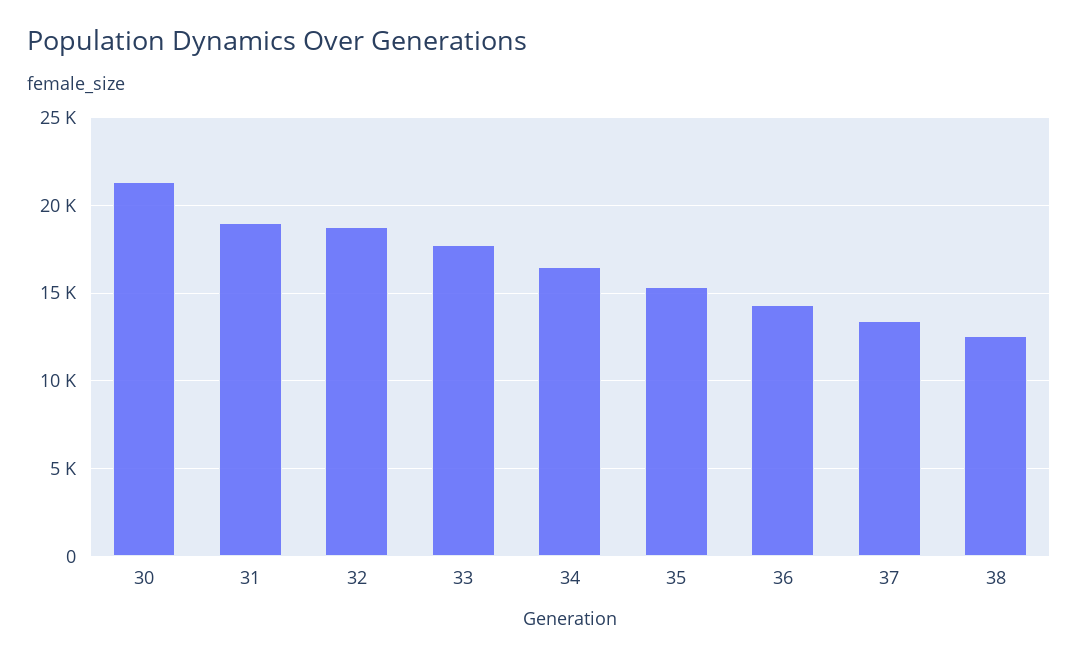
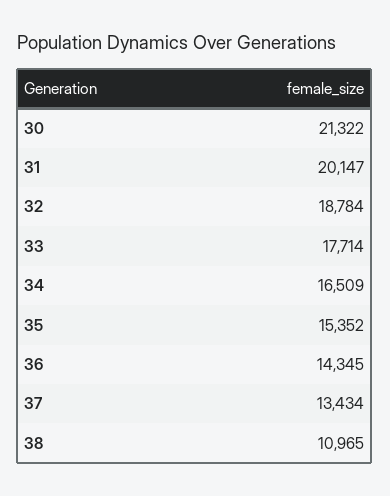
31: 19000 -> 20147
38: 12500 -> 10965

